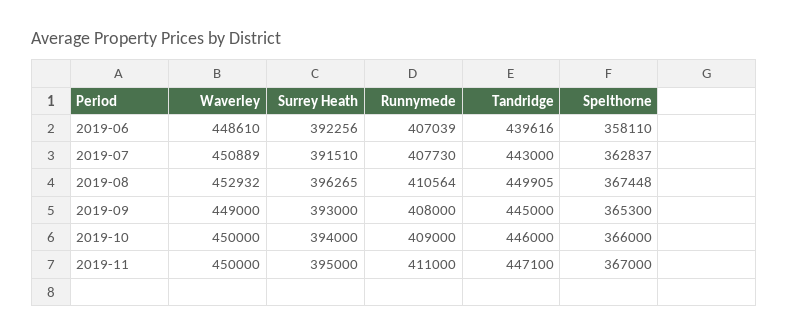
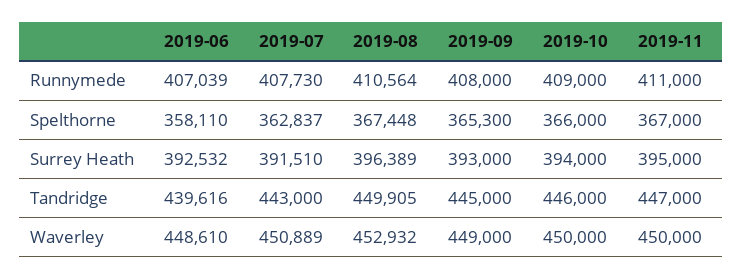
Surrey Heath, 2019-06: 392256 -> 392532
Surrey Heath, 2019-08: 396265 -> 396389
Tandridge, 2019-11: 447100 -> 447000

